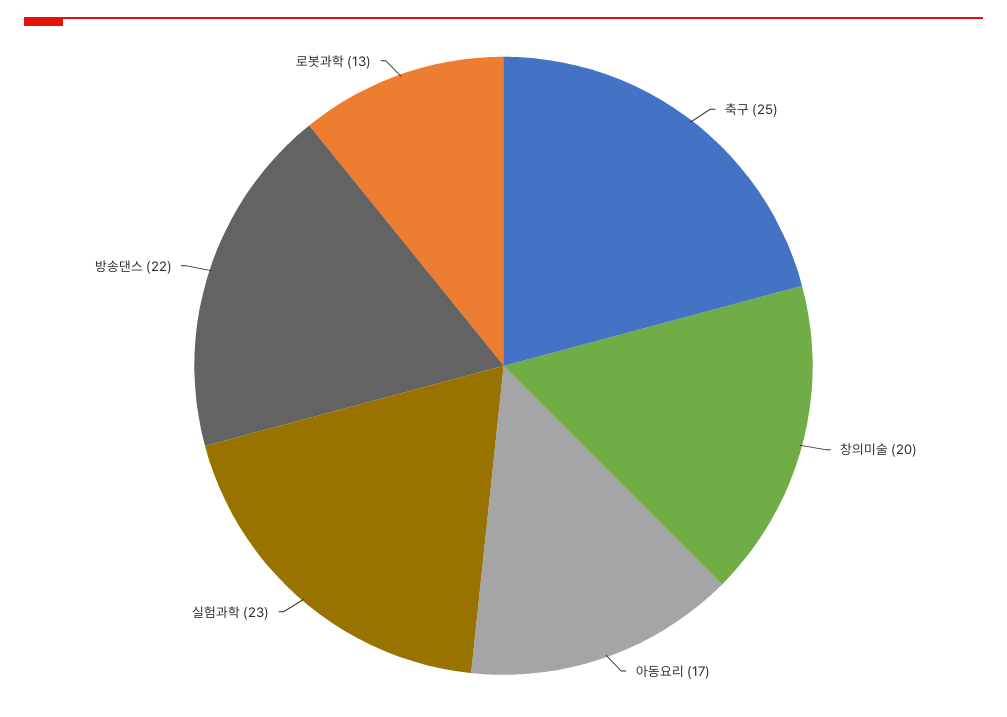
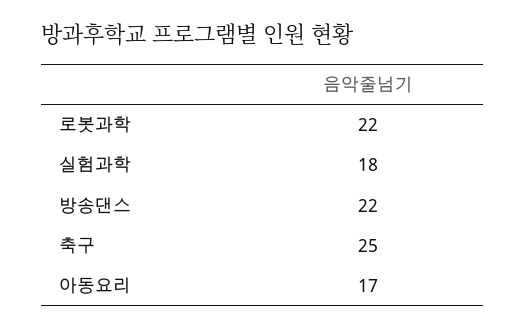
창의미술: 20 -> none
실험과학: 23 -> 18
로봇과학: 13 -> 22

